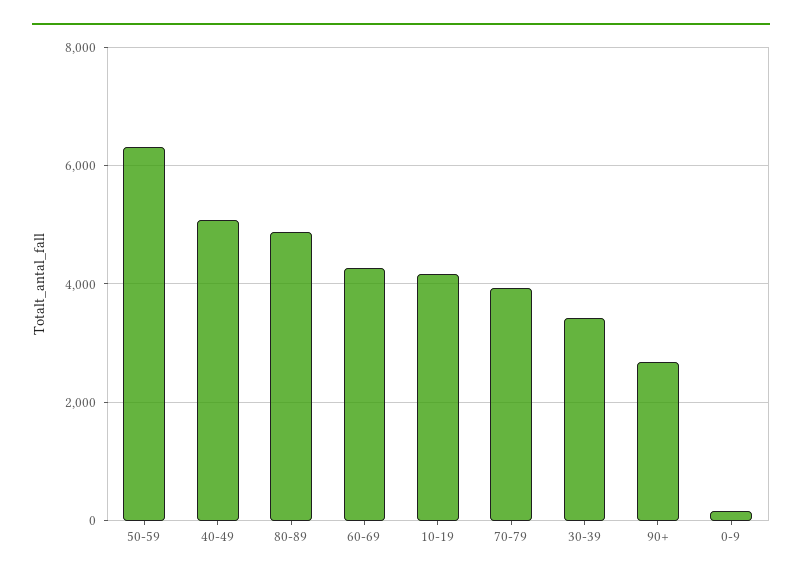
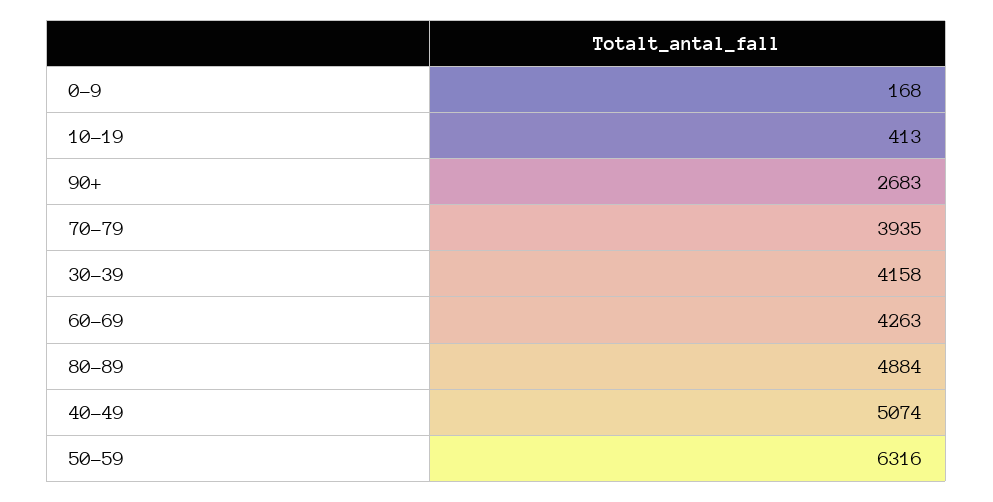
10-19: 4200 -> 413
30-39: 3400 -> 4158

